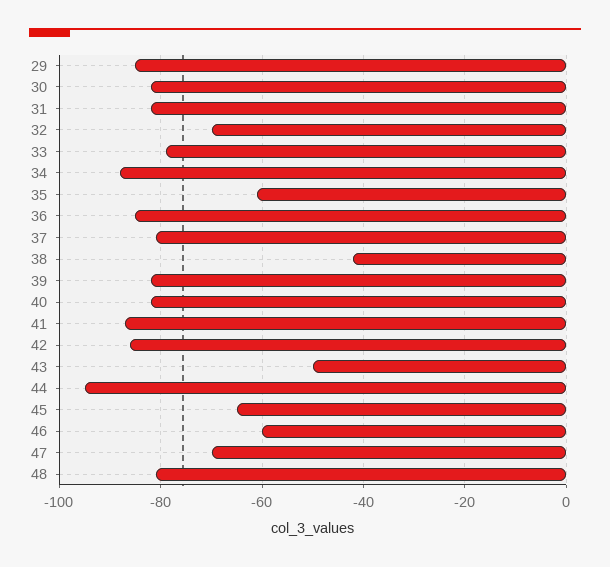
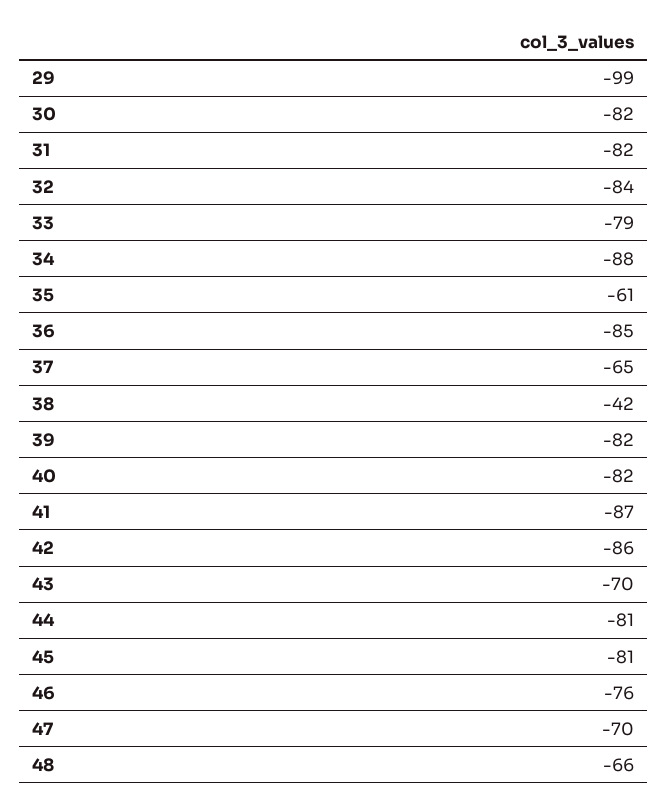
29: -85 -> -99
32: -70 -> -84
37: -80 -> -65
43: -50 -> -70
44: -95 -> -81
45: -65 -> -81
46: -60 -> -76
48: -80 -> -66

